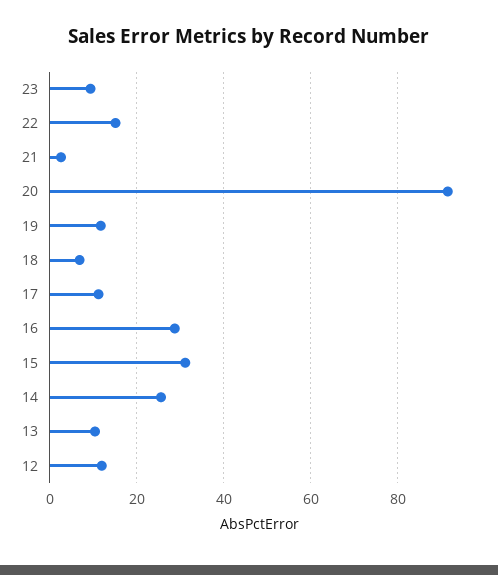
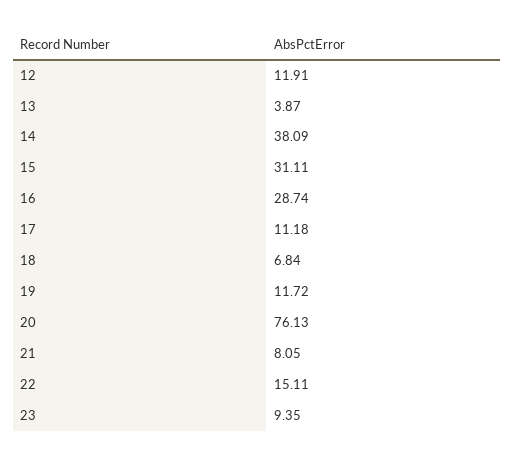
21: 2 -> 8.05
20: 92 -> 76.13
14: 26 -> 38.09
13: 10 -> 3.87

